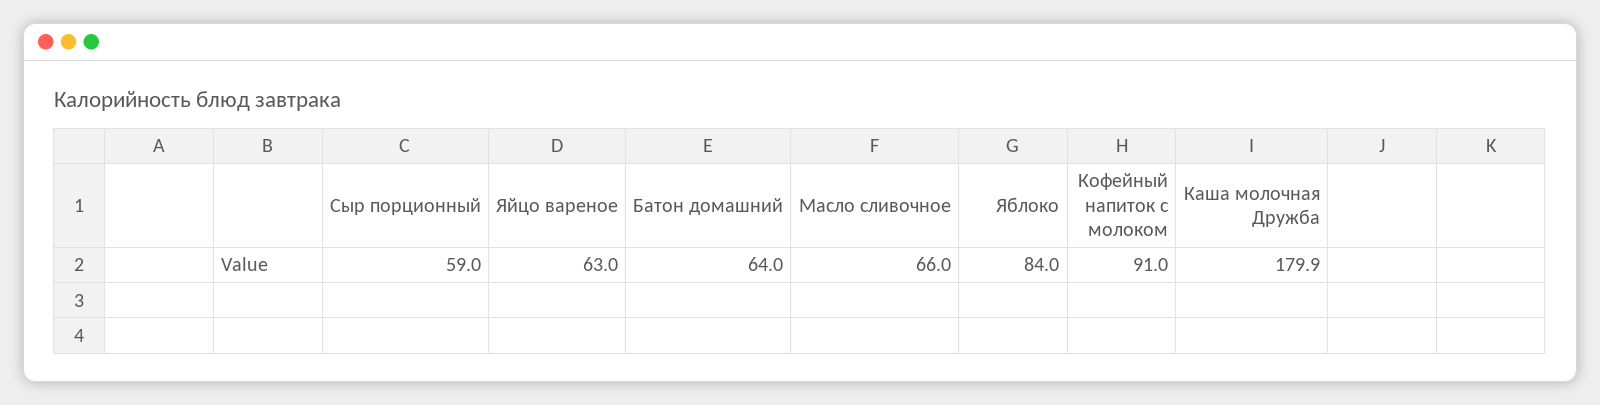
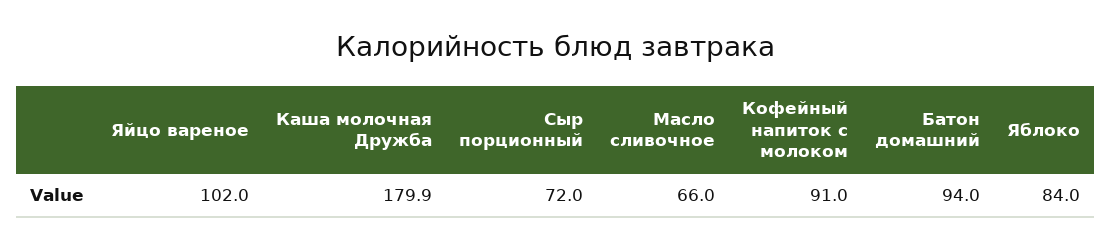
Сыр порционный: 59 -> 72
Яйцо вареное: 63 -> 102
Батон домашний: 64 -> 94

